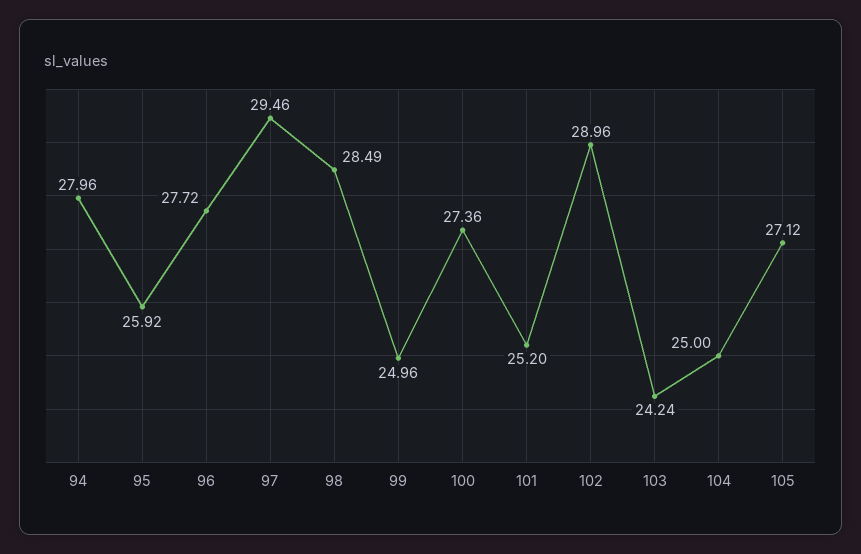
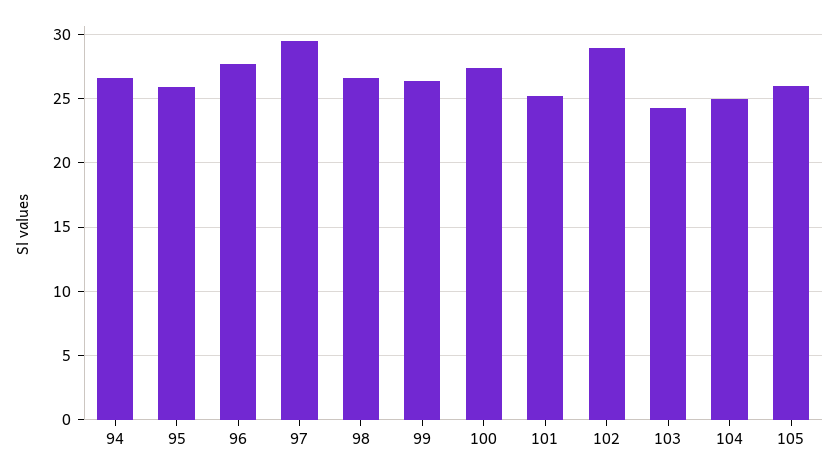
94: 27.96 -> 26.5
98: 28.49 -> 26.5
99: 24.96 -> 26.5
105: 27.12 -> 26

